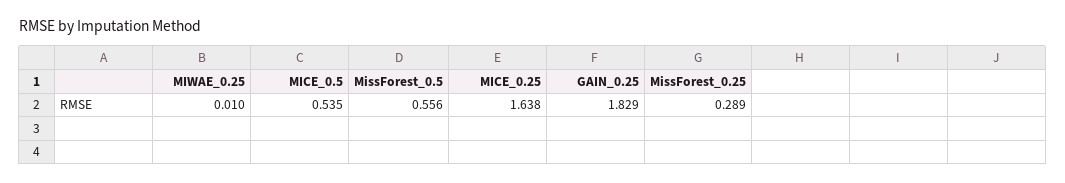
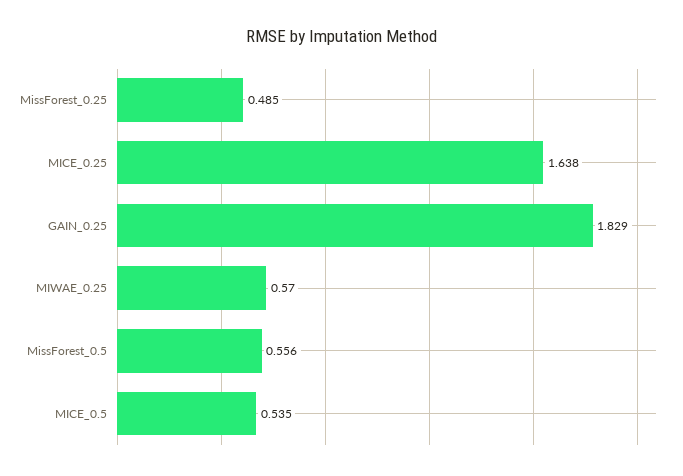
MIWAE_0.25: 0.01 -> 0.57
MissForest_0.25: 0.289 -> 0.485

